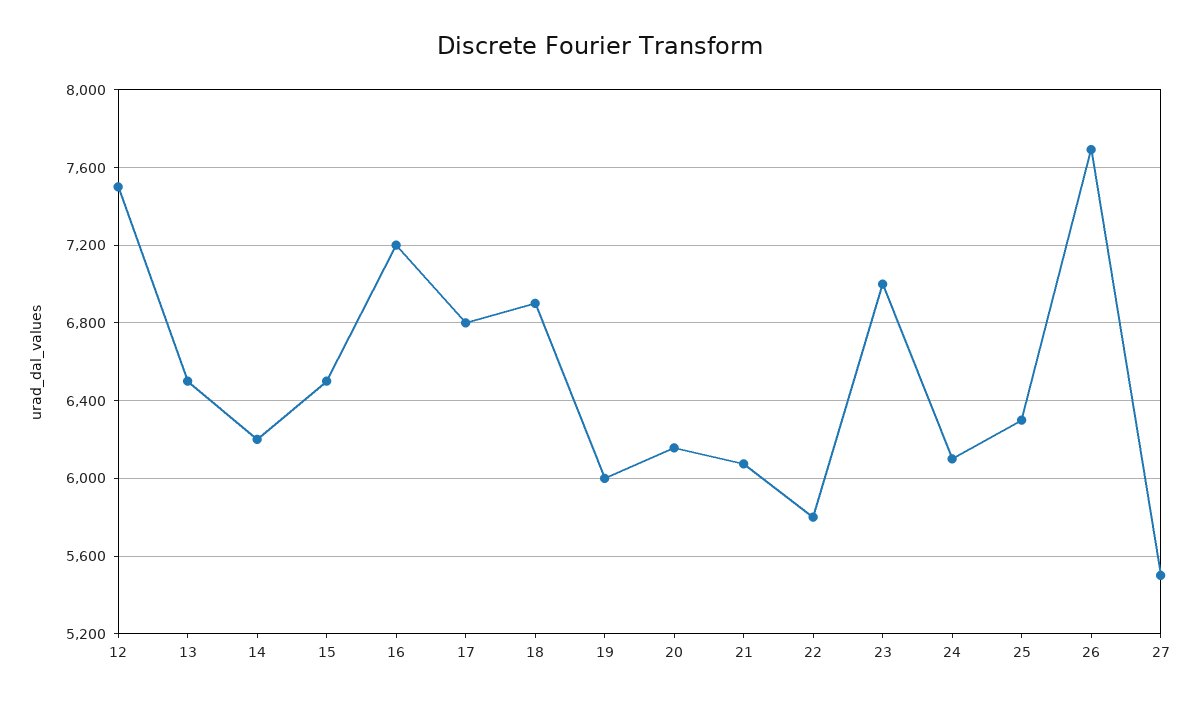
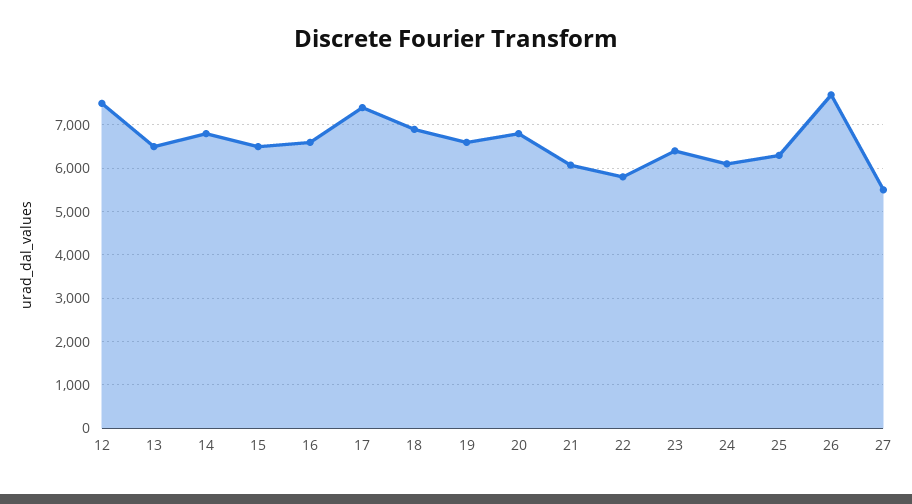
14: 6200 -> 6800
16: 7200 -> 6600
17: 6800 -> 7400
19: 6000 -> 6600
20: 6150 -> 6800
23: 7000 -> 6400

